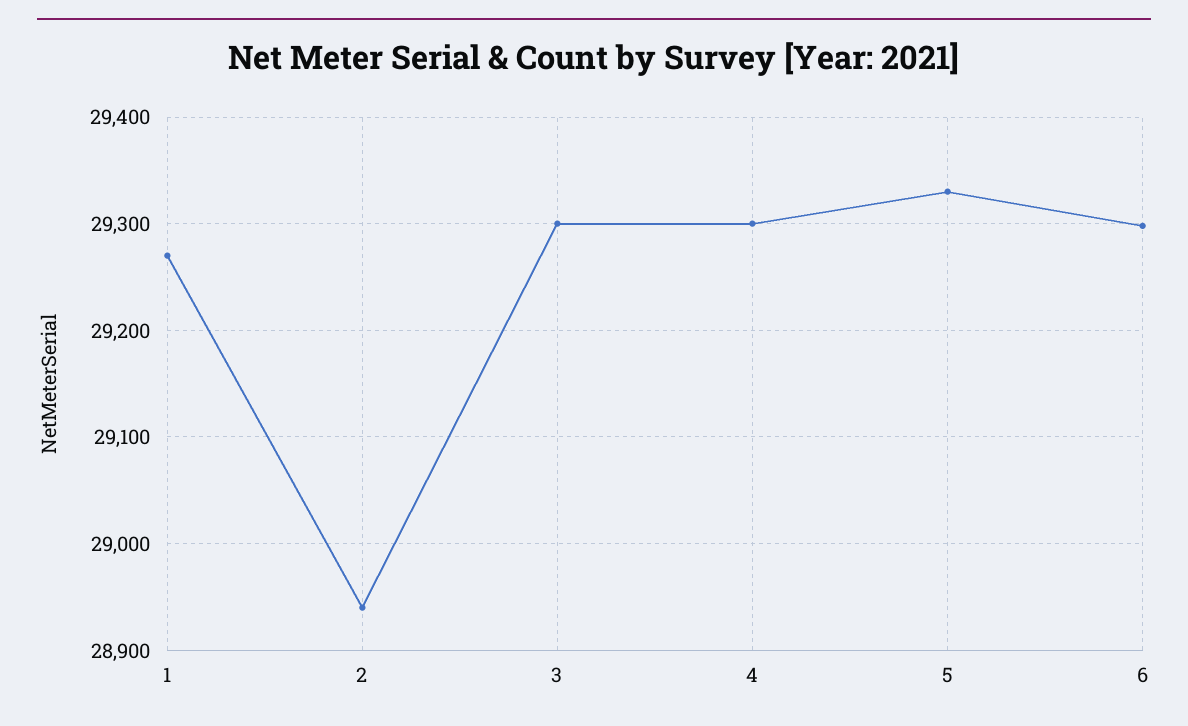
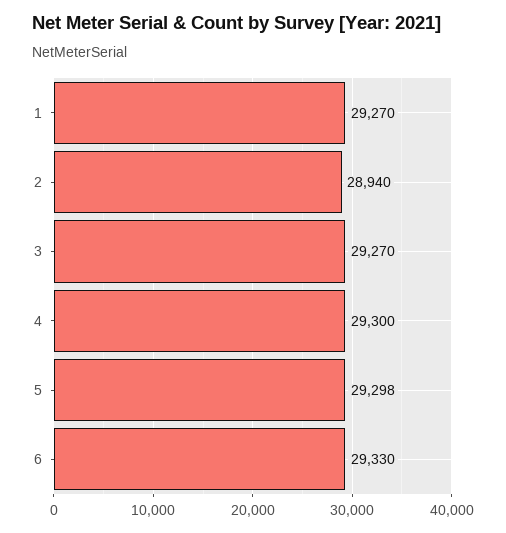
3: 29300 -> 29270
5: 29330 -> 29298
6: 29300 -> 29330

